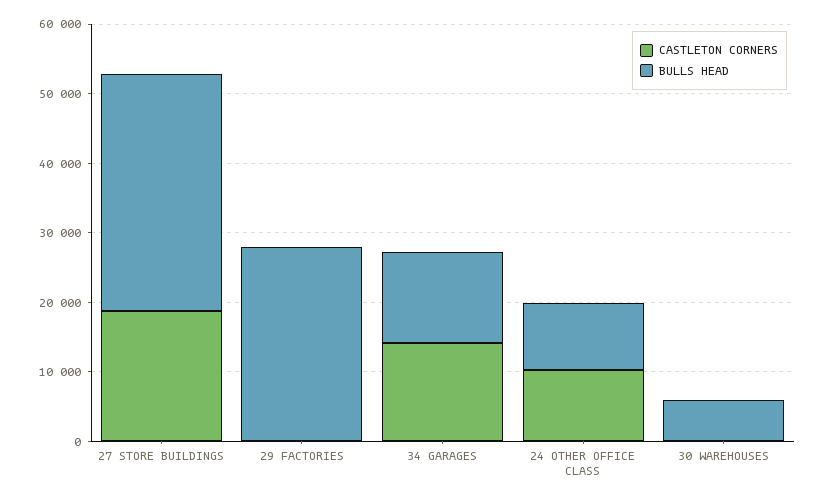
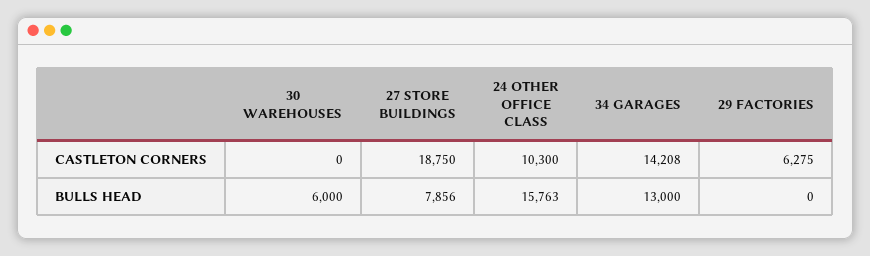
BULLS HEAD, 27 STORE BUILDINGS: 34000 -> 7856
CASTLETON CORNERS, 29 FACTORIES: 0 -> 6275
BULLS HEAD, 29 FACTORIES: 28000 -> 0
BULLS HEAD, 24 OTHER OFFICE CLASS: 10000 -> 15763

